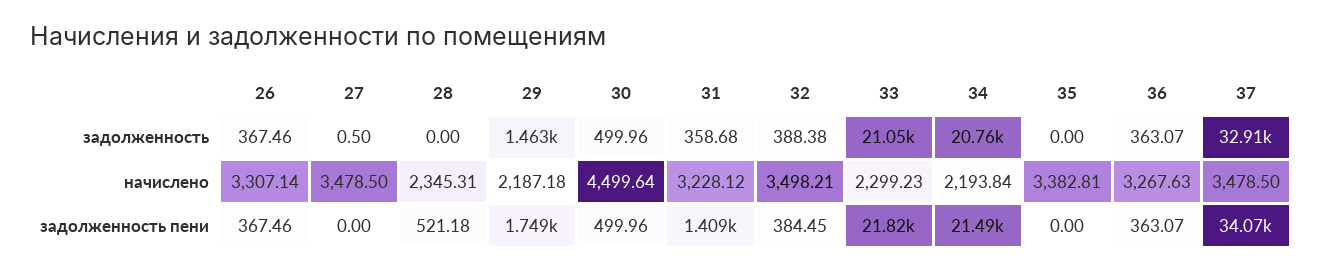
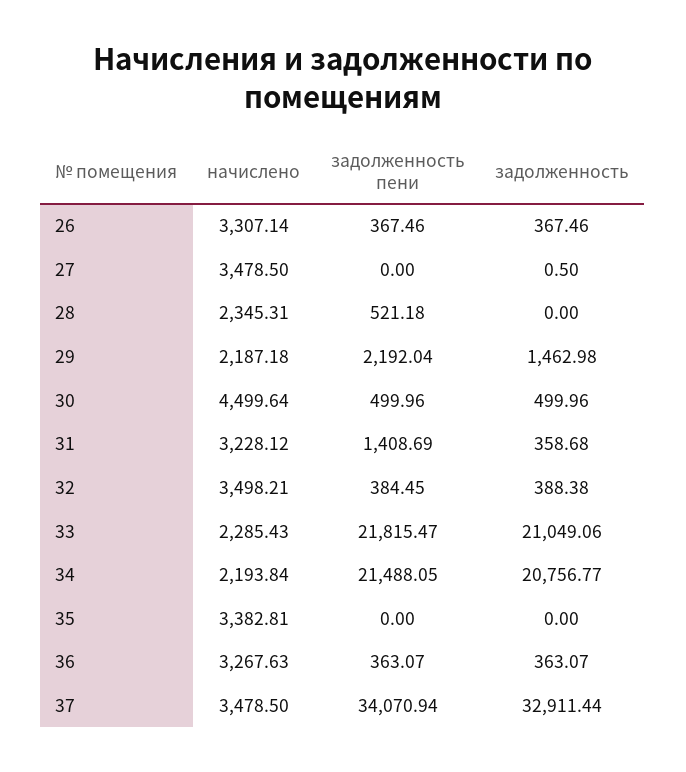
33, начислено: 2299.23 -> 2285.43
29, задолженность пени: 1749 -> 2192.04

